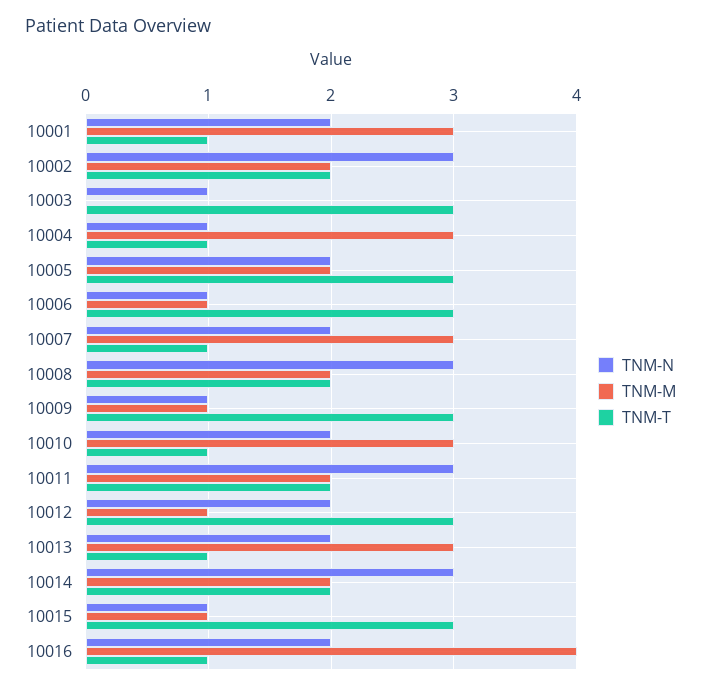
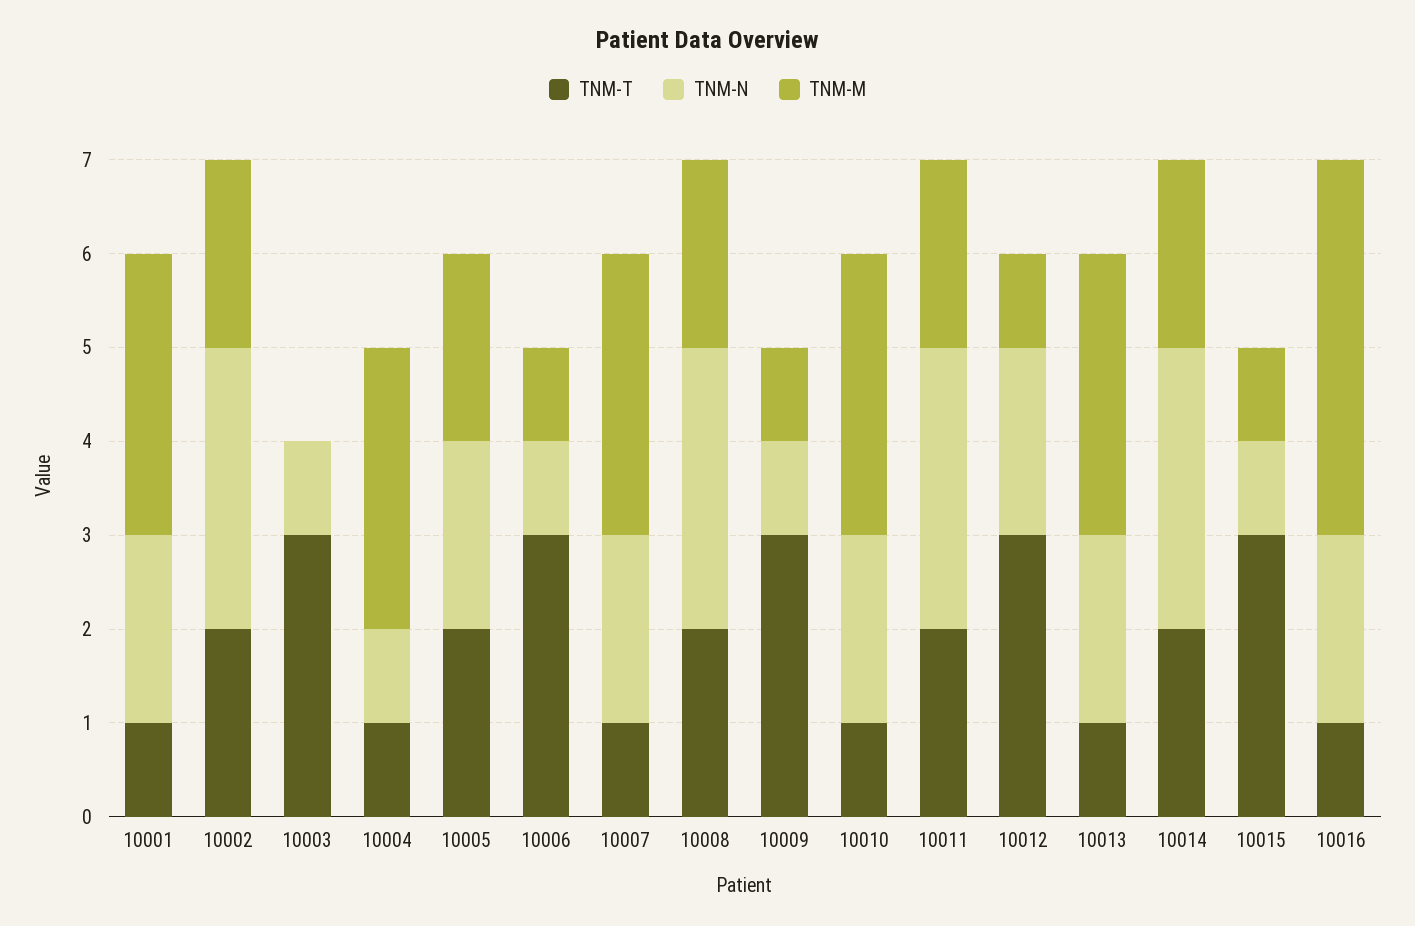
TNM-T, 10005: 3 -> 2

